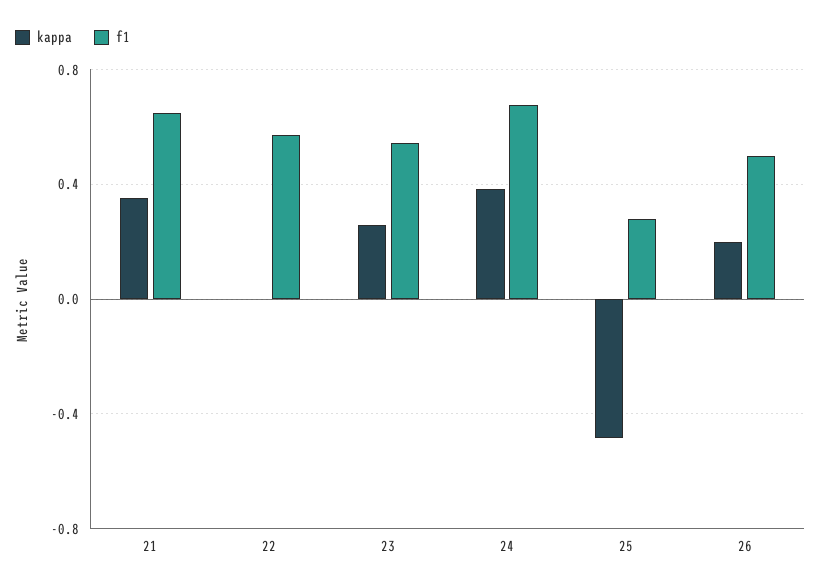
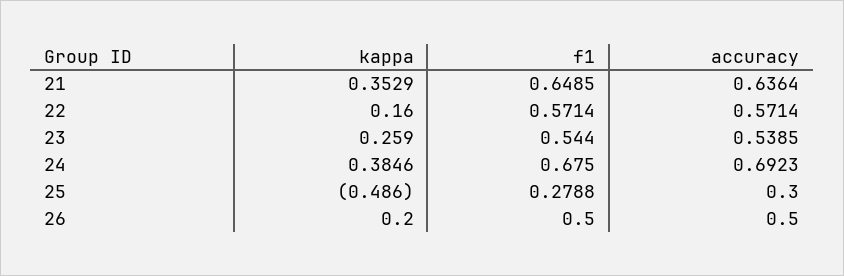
kappa, 22: 0 -> 0.16
accuracy, 21: none -> 0.6364
accuracy, 22: none -> 0.5714
accuracy, 23: none -> 0.5385
accuracy, 24: none -> 0.6923
accuracy, 25: none -> 0.3
accuracy, 26: none -> 0.5

